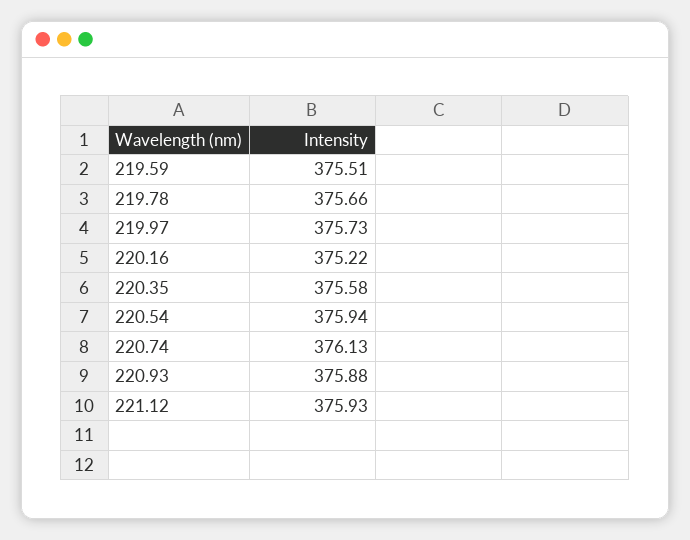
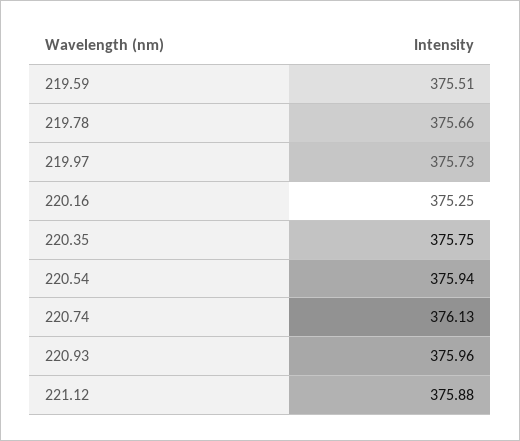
220.16: 375.22 -> 375.25
220.35: 375.58 -> 375.75
220.93: 375.88 -> 375.96
221.12: 375.93 -> 375.88

